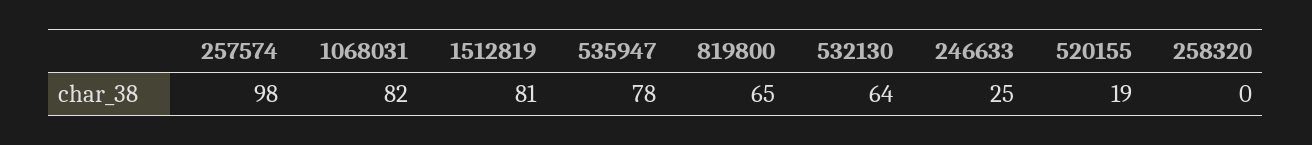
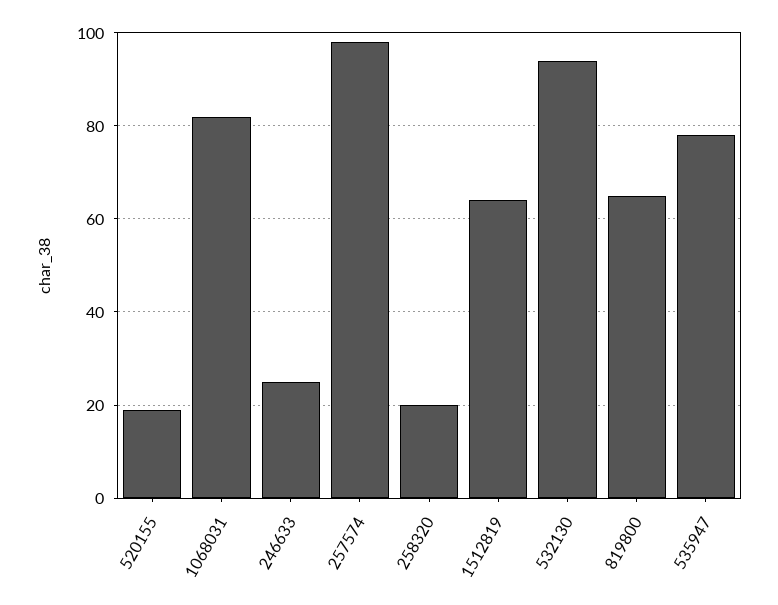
1512819: 81 -> 65
532130: 64 -> 95
258320: 0 -> 20

